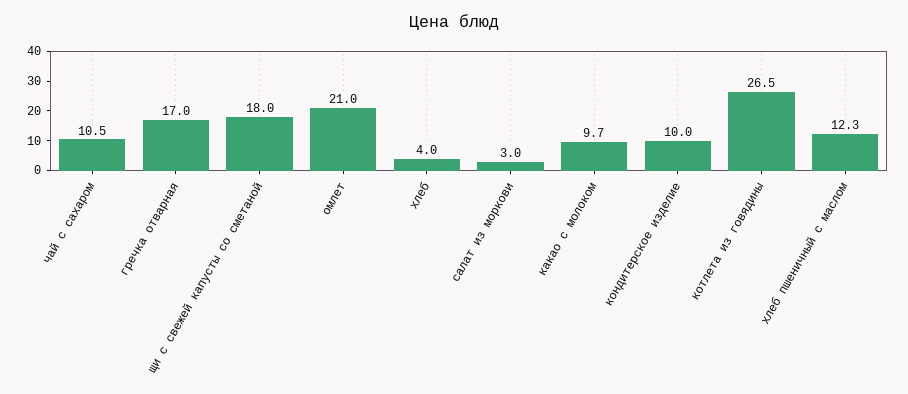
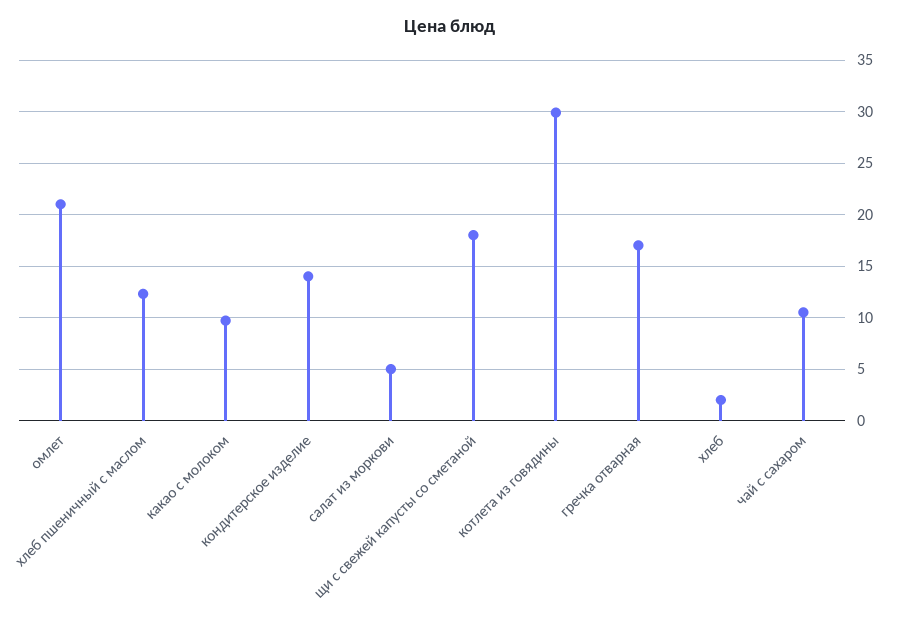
хлеб: 4 -> 2
салат из моркови: 3 -> 5
кондитерское изделие: 10 -> 14
котлета из говядины: 26.5 -> 30

